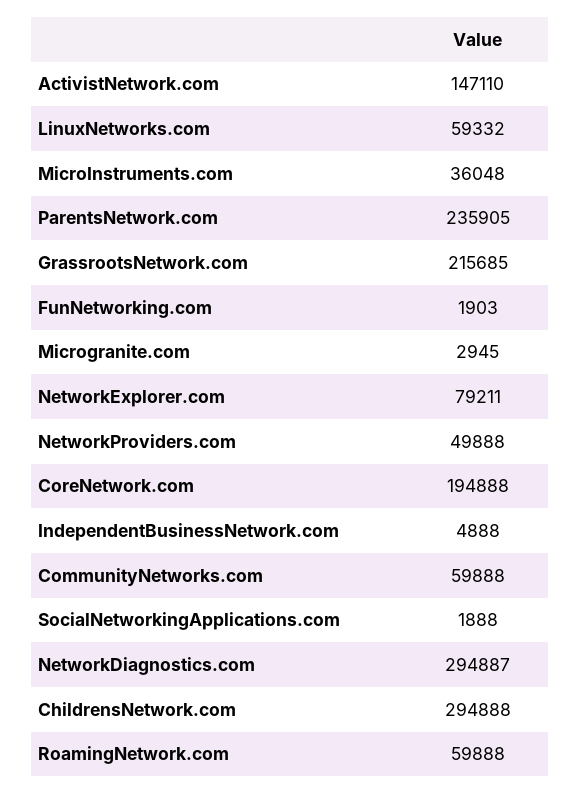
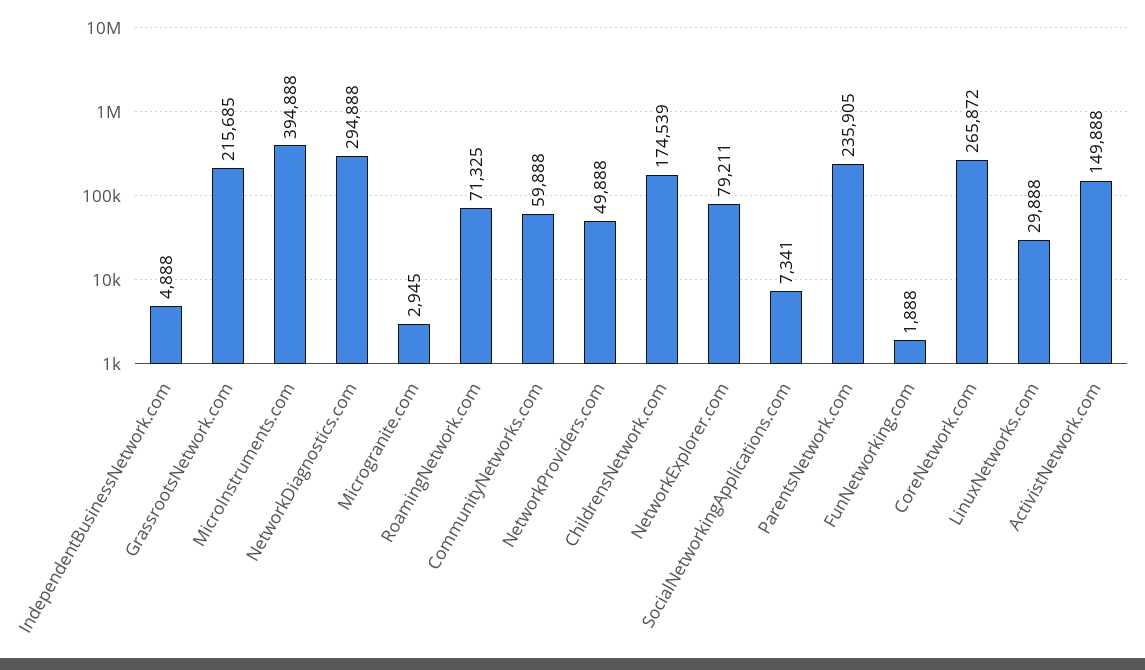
ActivistNetwork.com: 147110 -> 149888
LinuxNetworks.com: 59332 -> 29888
MicroInstruments.com: 36048 -> 394888
FunNetworking.com: 1903 -> 1888
CoreNetwork.com: 194888 -> 265872
SocialNetworkingApplications.com: 1888 -> 7341
NetworkDiagnostics.com: 294887 -> 294888
ChildrensNetwork.com: 294888 -> 174539
RoamingNetwork.com: 59888 -> 71325

